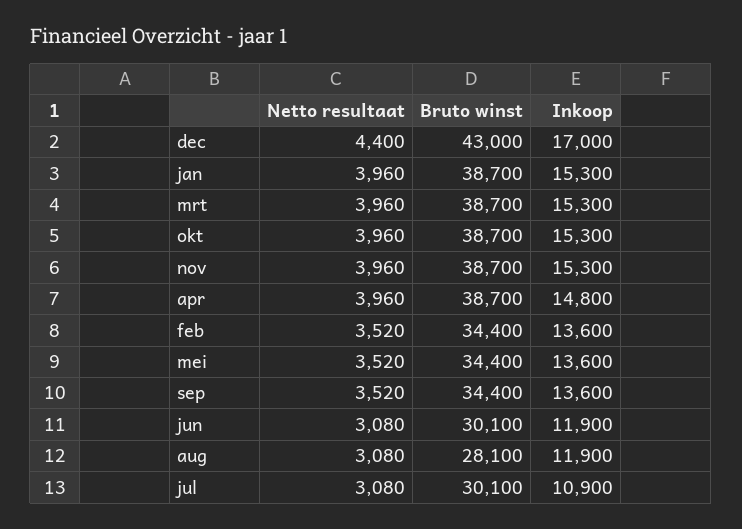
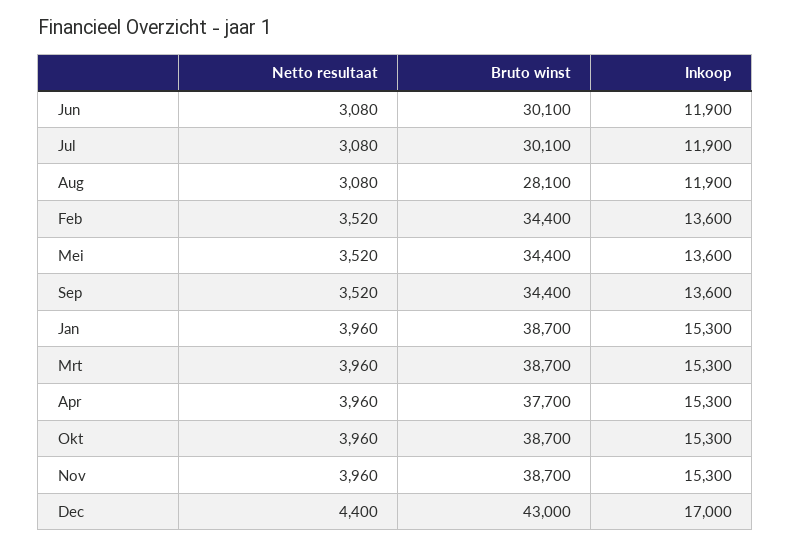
Bruto winst, apr: 38700 -> 37700
Inkoop, apr: 14800 -> 15300
Inkoop, jul: 10900 -> 11900

